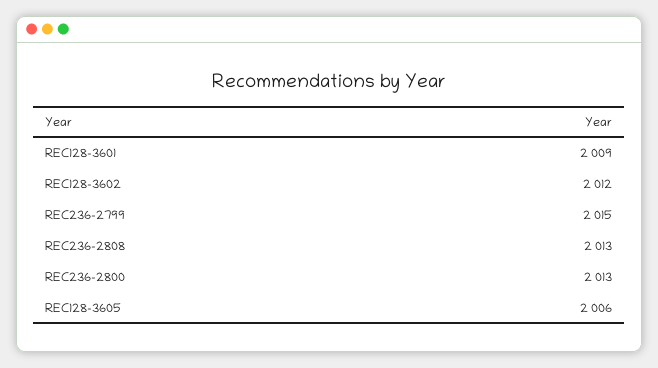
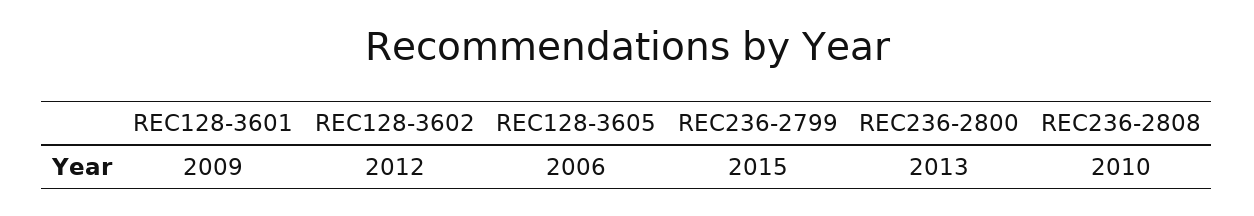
REC236-2808: 2013 -> 2010

